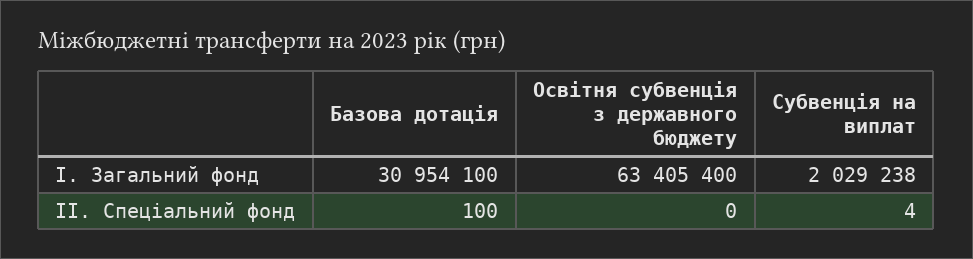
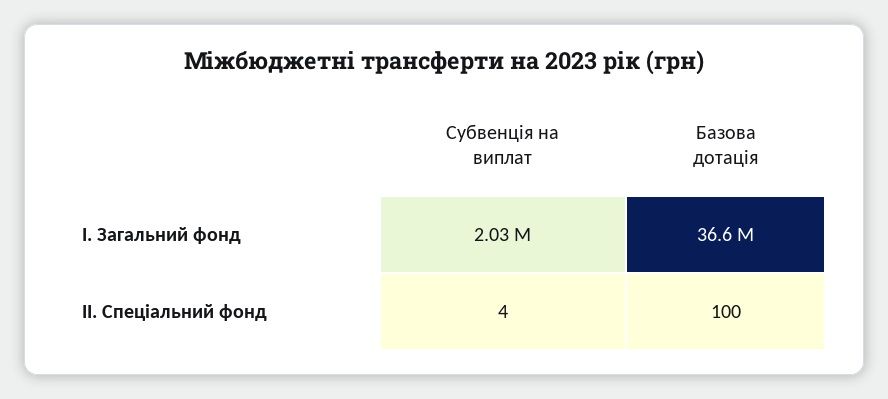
Базова дотація, І. Загальний фонд: 30954100 -> 36600000
Освітня субвенція з державного бюджету, І. Загальний фонд: 63405400 -> none
Освітня субвенція з державного бюджету, ІІ. Спеціальний фонд: 0 -> none

